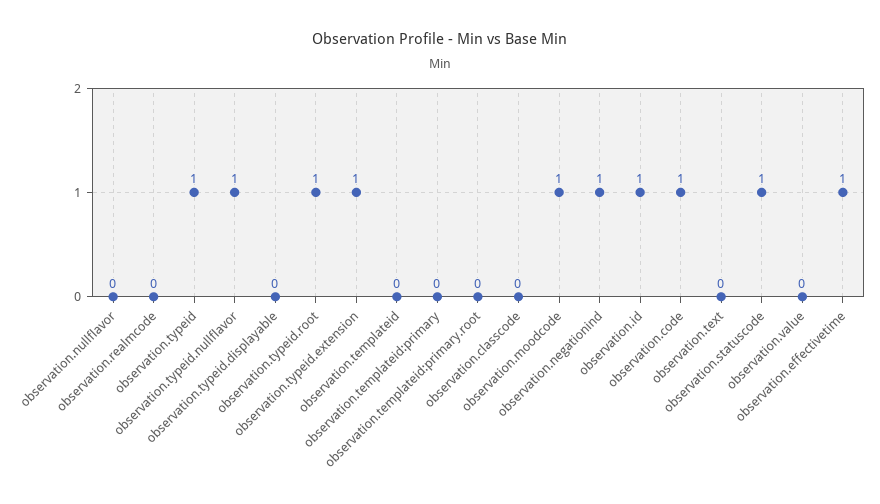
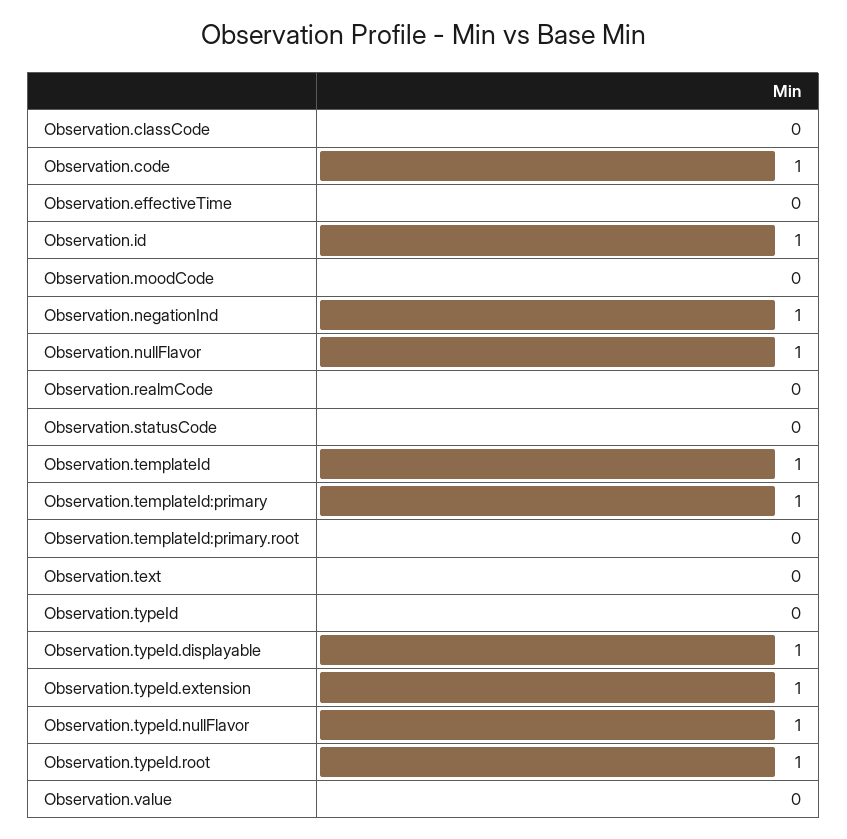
observation.nullflavor: 0 -> 1
observation.typeid: 1 -> 0
observation.typeid.displayable: 0 -> 1
observation.templateid: 0 -> 1
observation.templateid:primary: 0 -> 1
observation.moodcode: 1 -> 0
observation.statuscode: 1 -> 0
observation.effectivetime: 1 -> 0

